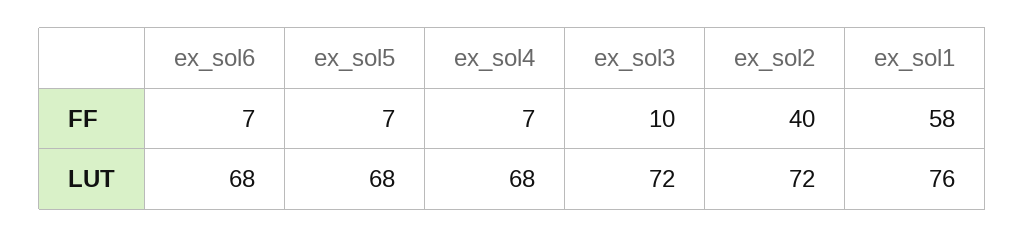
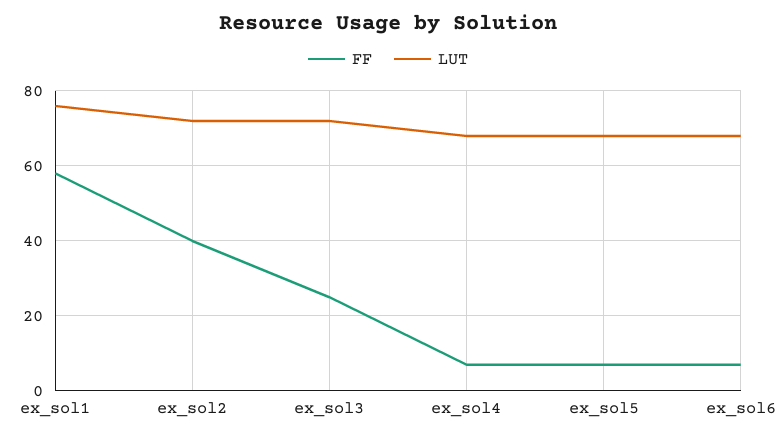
FF, ex_sol3: 10 -> 25

